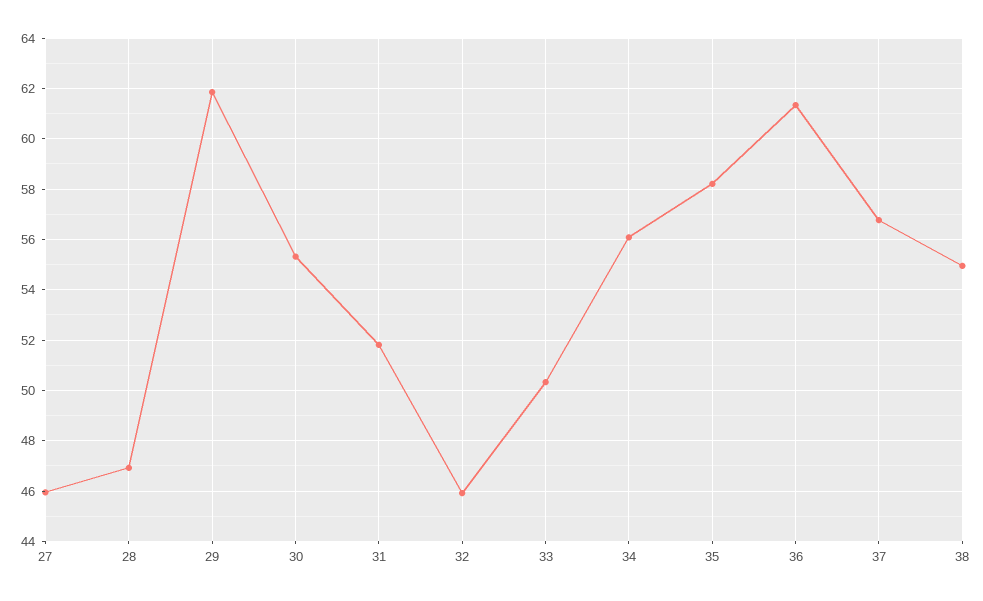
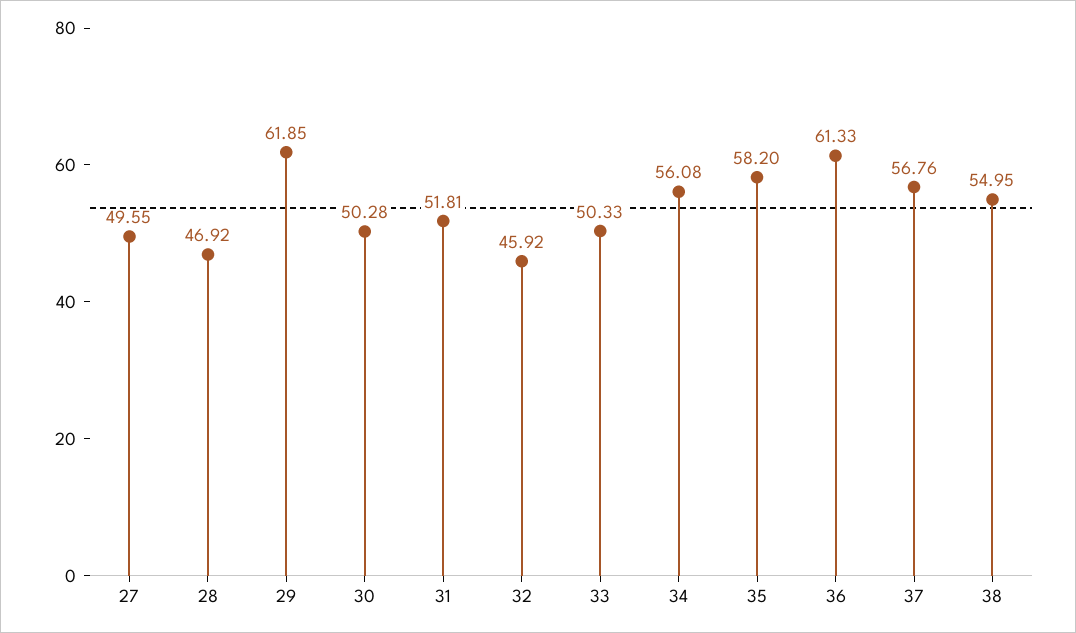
27: 46 -> 49.55
30: 55.25 -> 50.28

